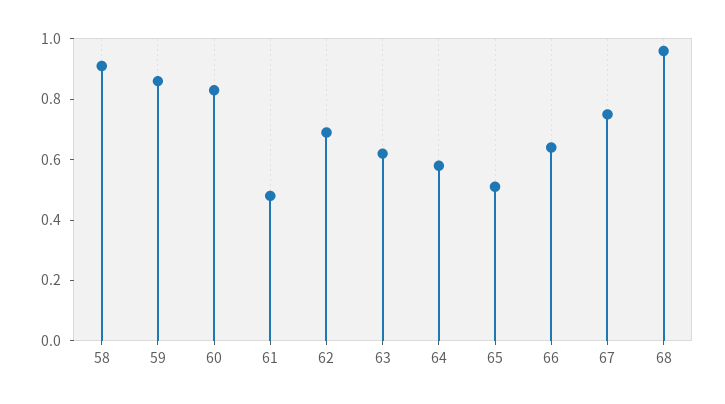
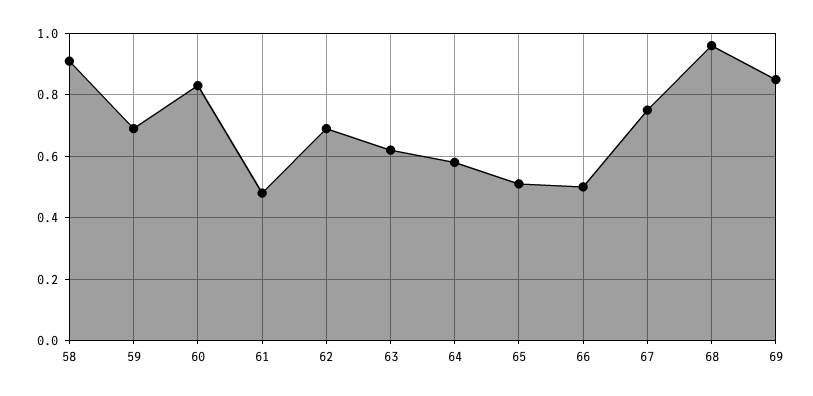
59: 0.85 -> 0.7
66: 0.65 -> 0.5
69: none -> 0.85

